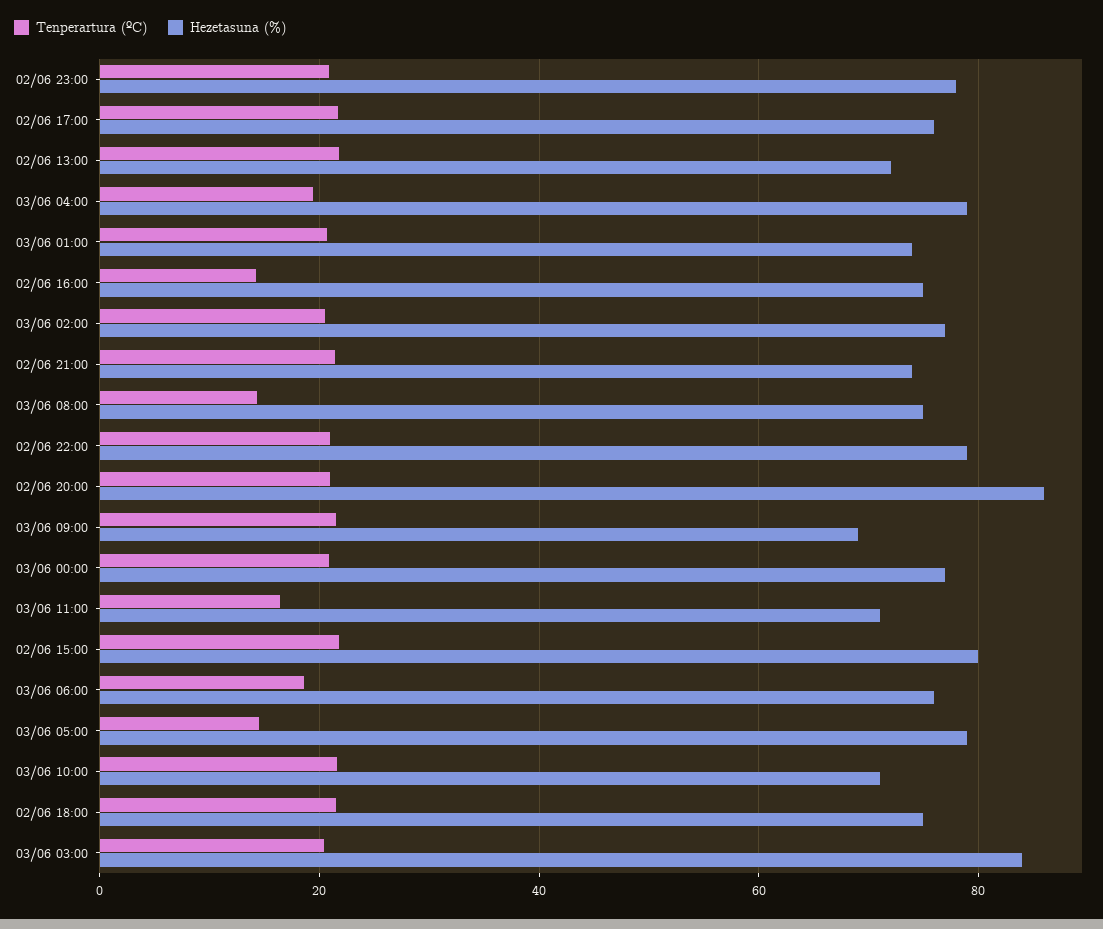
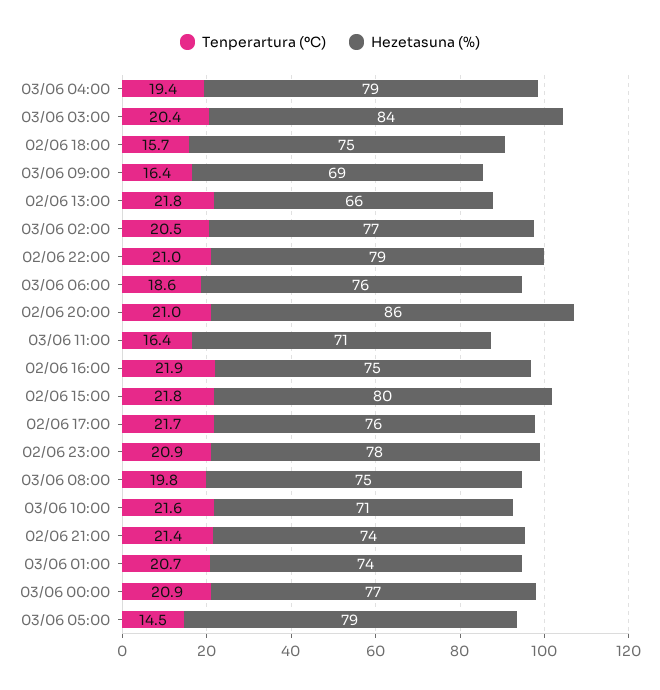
Hezetasuna (%), 02/06 13:00: 72 -> 66
Tenperartura (ºC), 02/06 16:00: 14 -> 21.9
Tenperartura (ºC), 03/06 08:00: 14 -> 19.8
Tenperartura (ºC), 03/06 09:00: 22 -> 16.4
Tenperartura (ºC), 02/06 18:00: 22 -> 15.7

